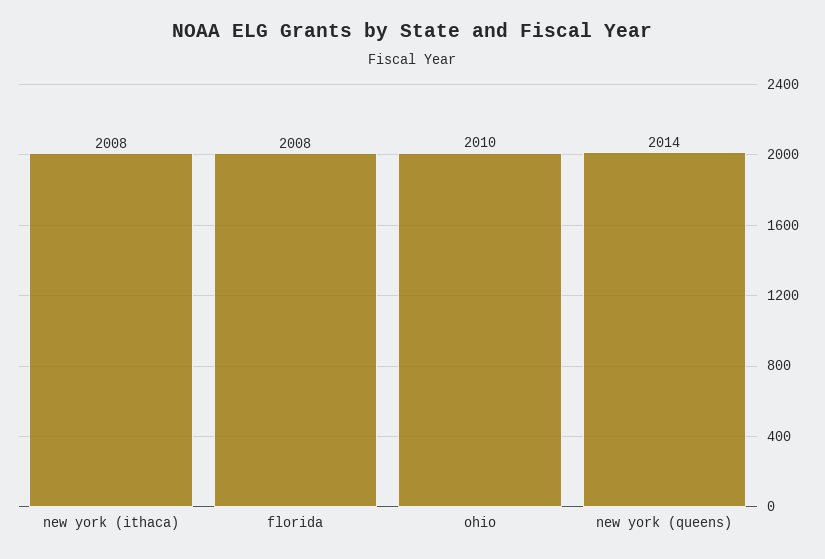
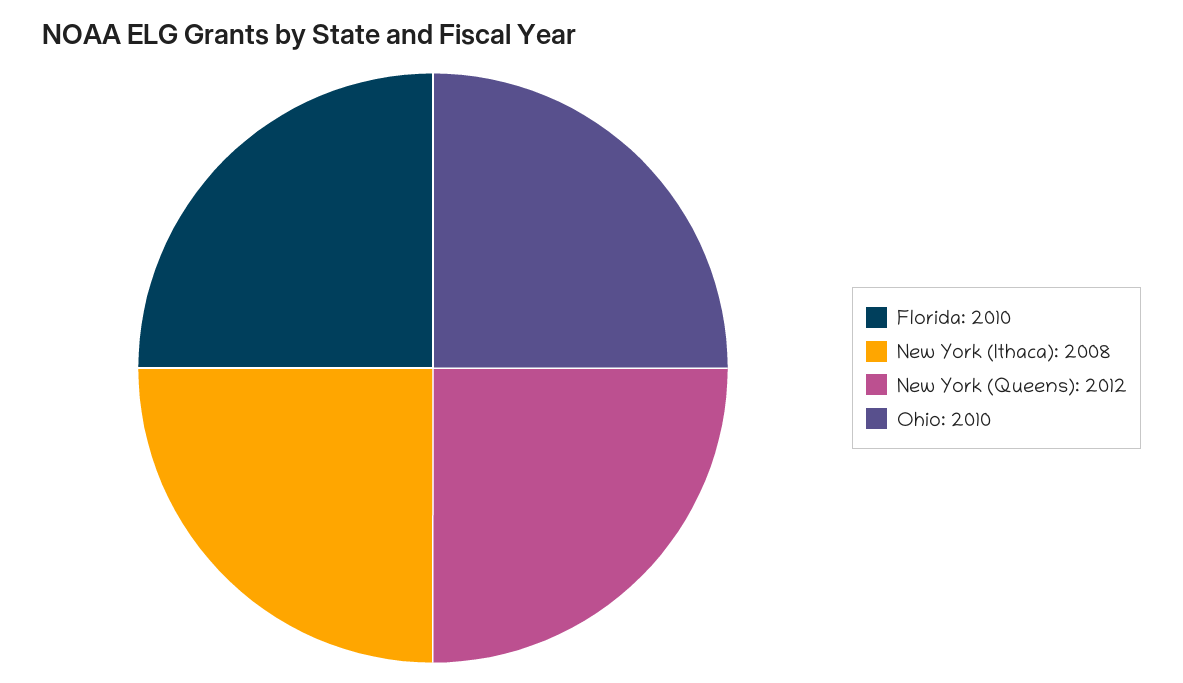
florida: 2008 -> 2010
new york (queens): 2014 -> 2012

